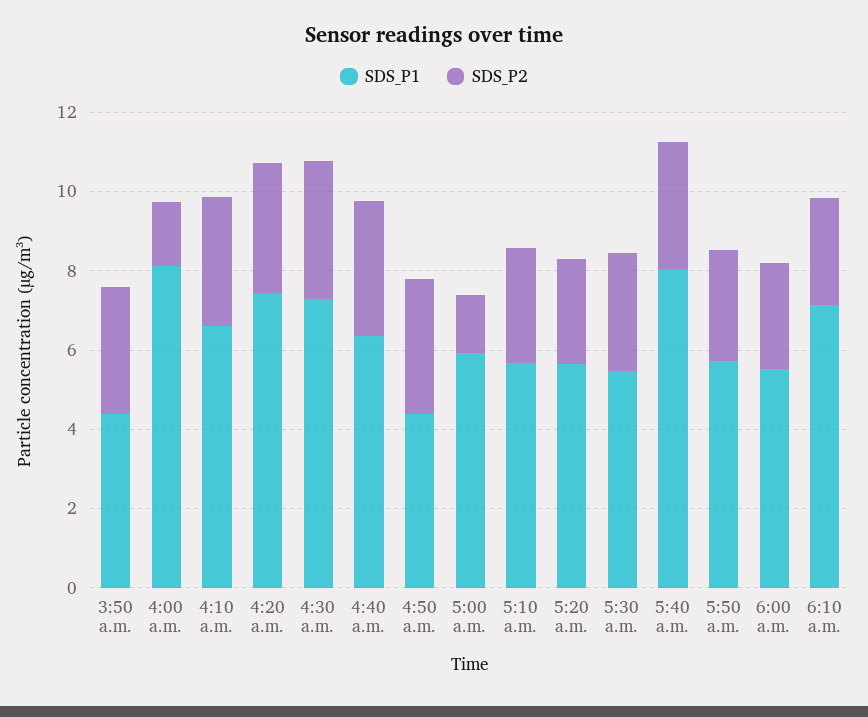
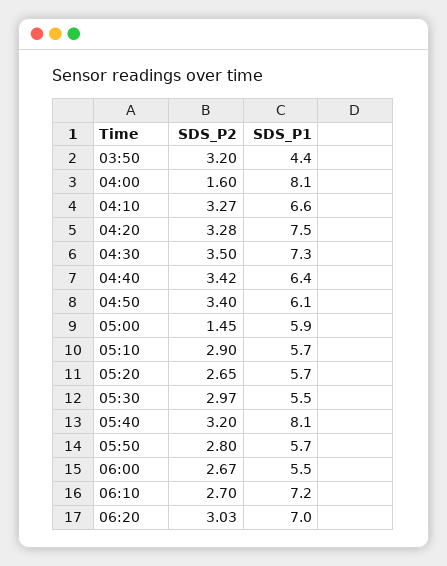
SDS_P1, 4:50 a.m.: 4.5 -> 6.1
SDS_P2, 06:20: none -> 3.03
SDS_P1, 06:20: none -> 7

